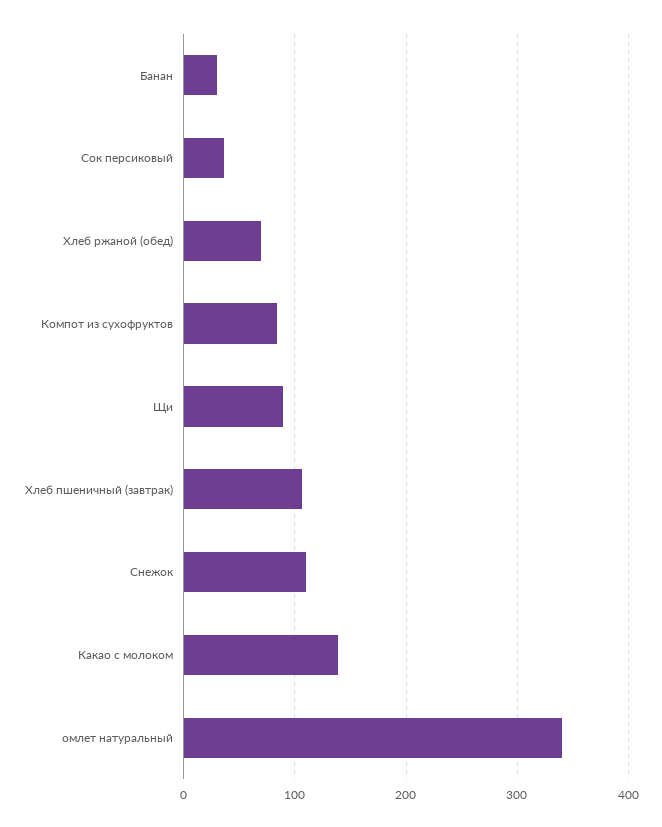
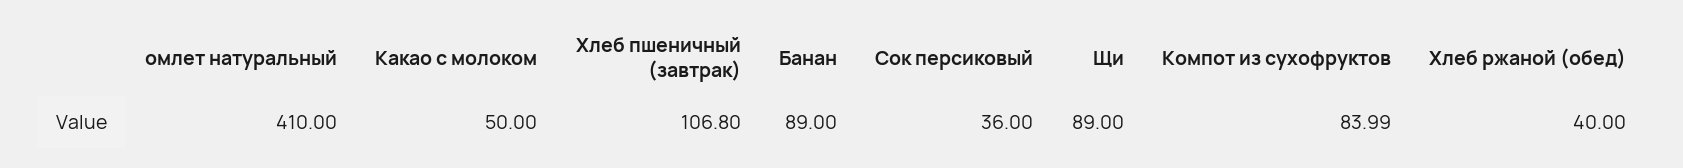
Банан: 30 -> 89
Хлеб ржаной (обед): 70 -> 40
Снежок: 110 -> none
Какао с молоком: 140 -> 50
омлет натуральный: 340 -> 410

